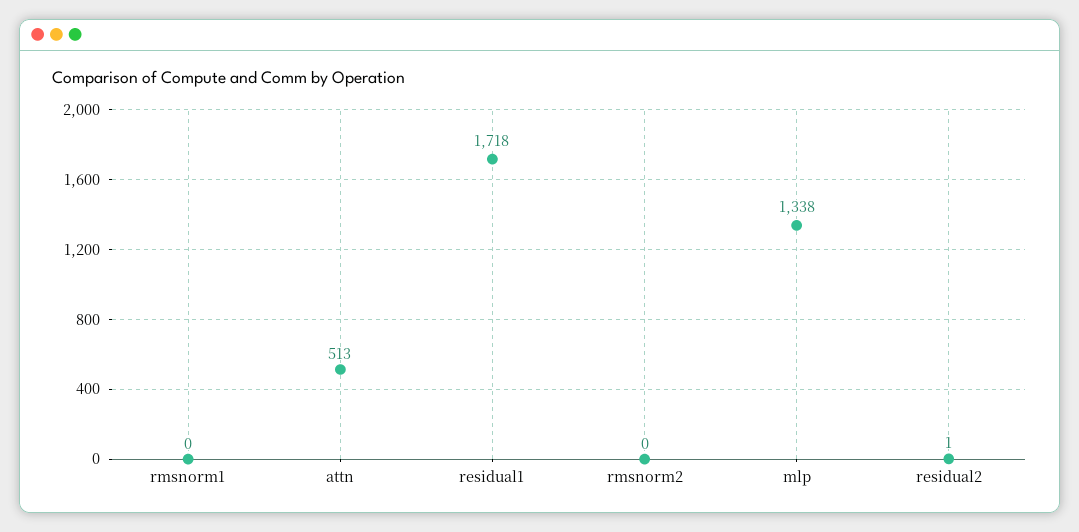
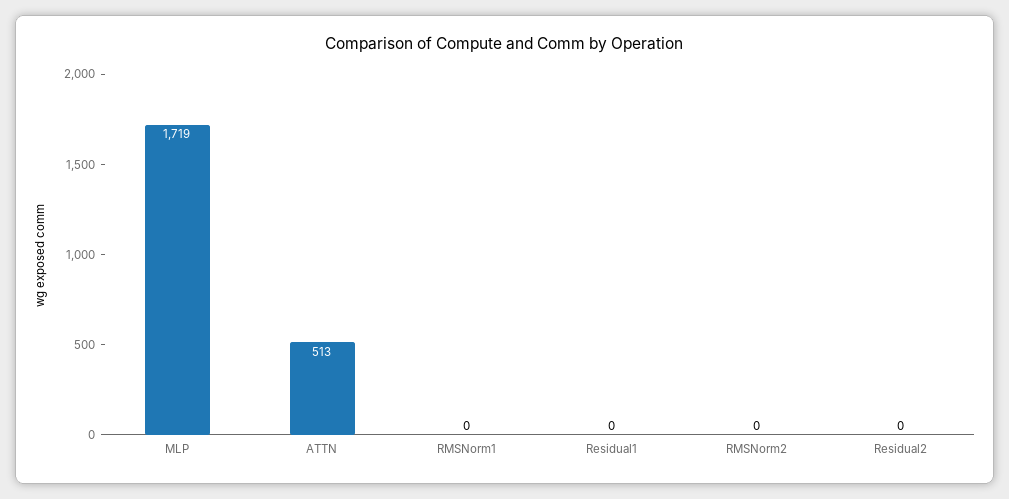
residual1: 1718 -> 0
mlp: 1338 -> 1719
residual2: 1 -> 0

